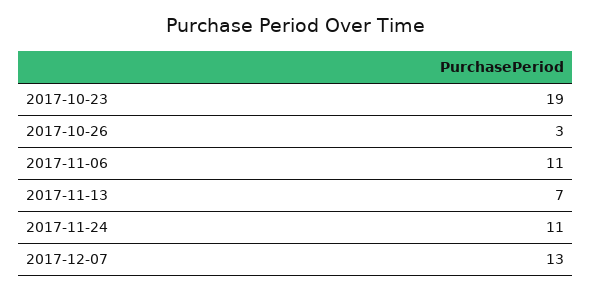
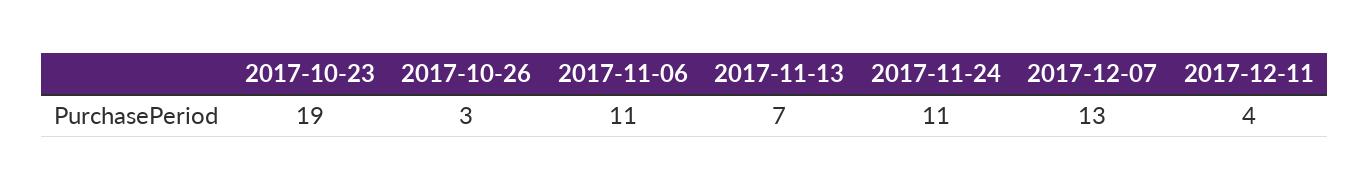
2017-12-11: none -> 4

